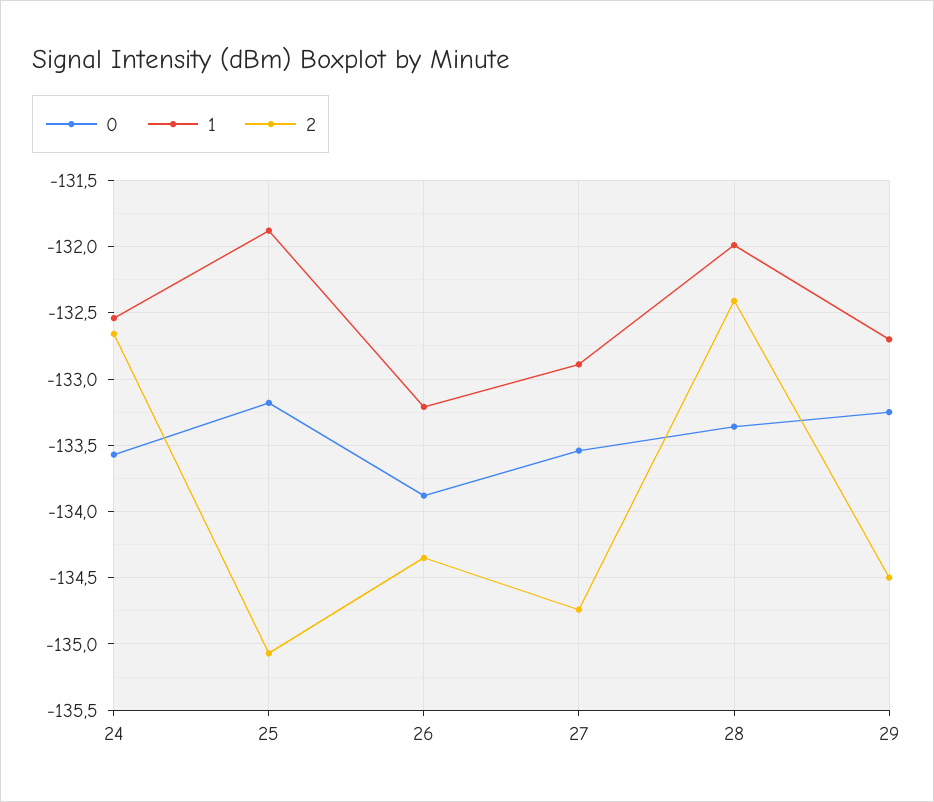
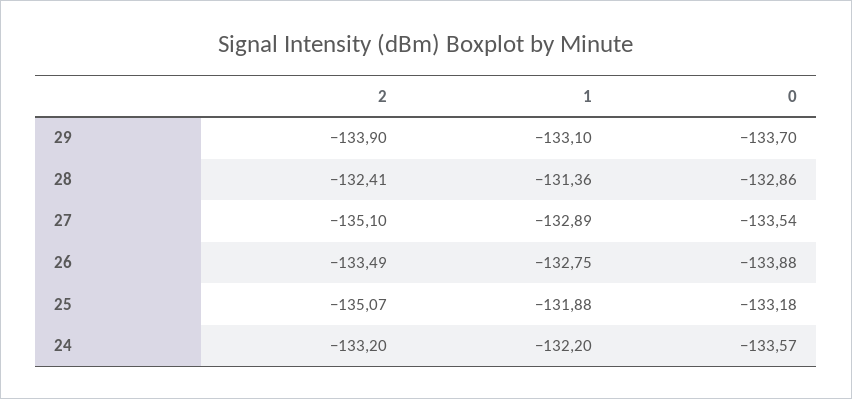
1, 24: -132.55 -> -132.2
2, 24: -132.65 -> -133.2
1, 26: -133.2 -> -132.75
2, 26: -134.35 -> -133.49
2, 27: -134.75 -> -135.1
0, 28: -133.35 -> -132.86
1, 28: -132 -> -131.36
0, 29: -133.25 -> -133.7
1, 29: -132.7 -> -133.1
2, 29: -134.5 -> -133.9

